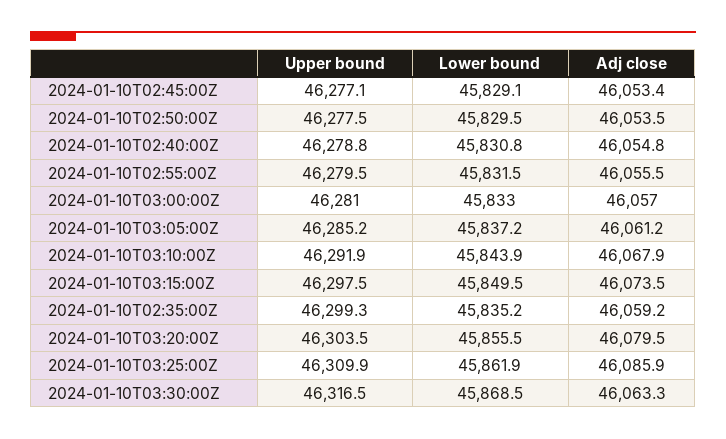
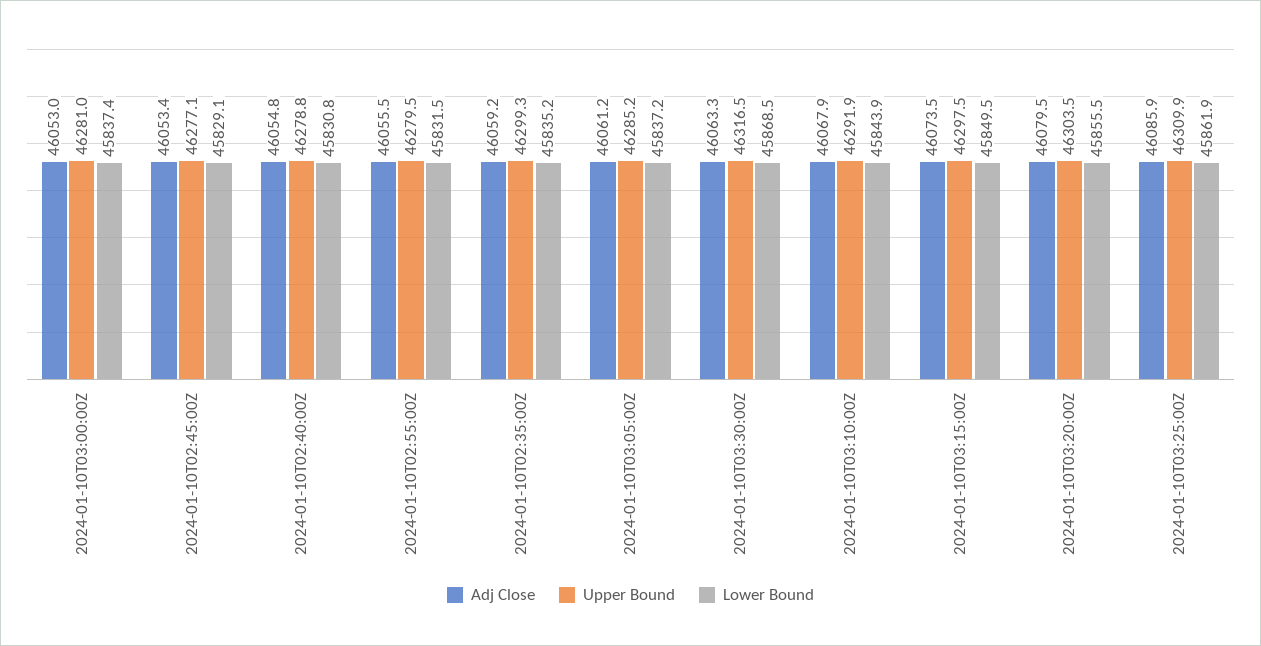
Upper bound, 2024-01-10T02:50:00Z: 46277.5 -> none
Lower bound, 2024-01-10T02:50:00Z: 45829.5 -> none
Adj close, 2024-01-10T02:50:00Z: 46053.5 -> none
Lower bound, 2024-01-10T03:00:00Z: 45833 -> 45837.4
Adj close, 2024-01-10T03:00:00Z: 46057 -> 46053

